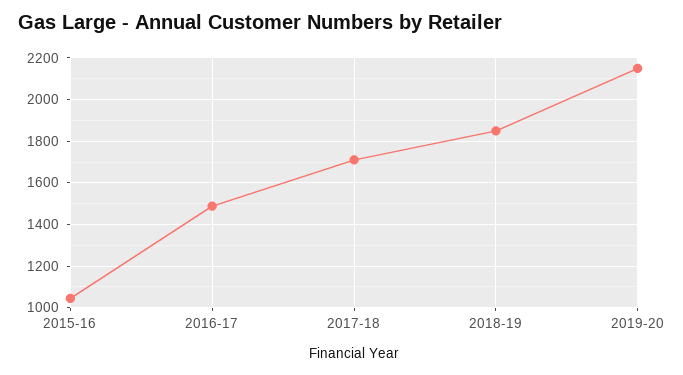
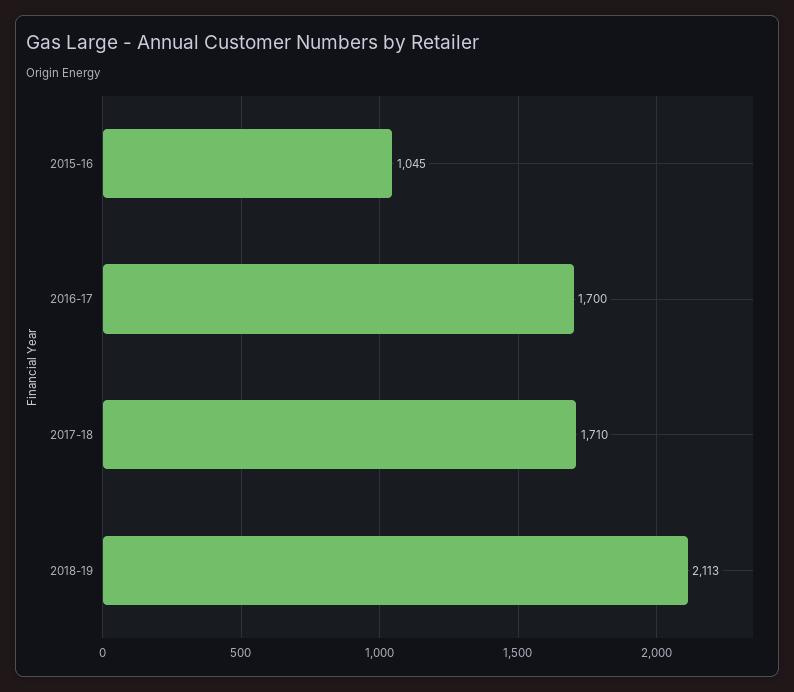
2016-17: 1500 -> 1700
2018-19: 1850 -> 2113
2019-20: 2150 -> none

